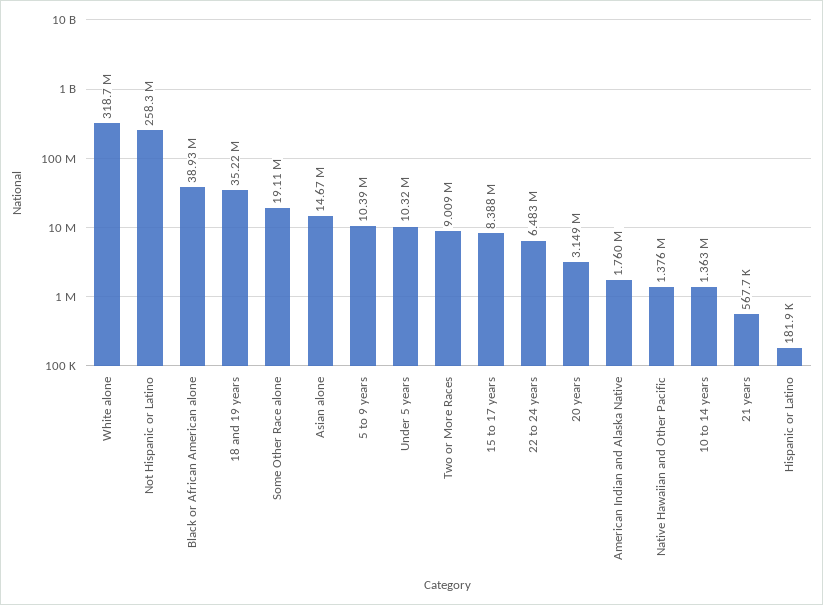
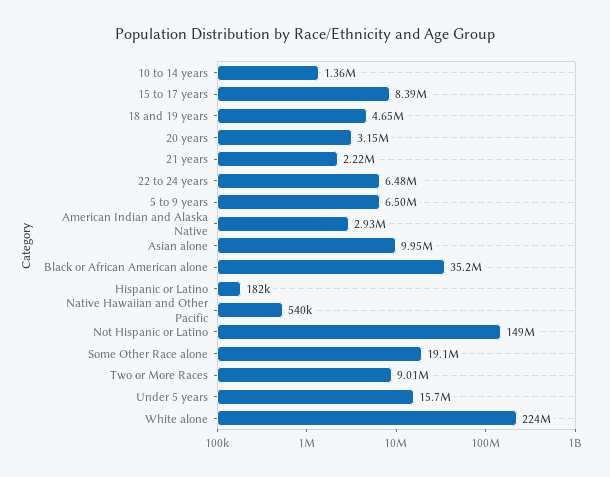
White alone: 318700000 -> 224000000
Not Hispanic or Latino: 258300000 -> 149000000
Black or African American alone: 38930000 -> 35200000
18 and 19 years: 35220000 -> 4650000
Asian alone: 14670000 -> 9950000
5 to 9 years: 10390000 -> 6500000
Under 5 years: 10320000 -> 15700000
American Indian and Alaska Native: 1760000 -> 2930000
Native Hawaiian and Other Pacific: 1376000 -> 540000
21 years: 567700 -> 2220000

